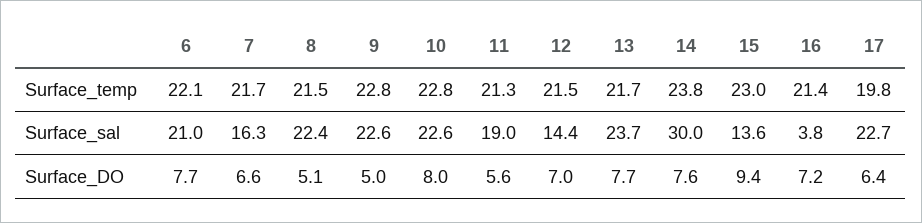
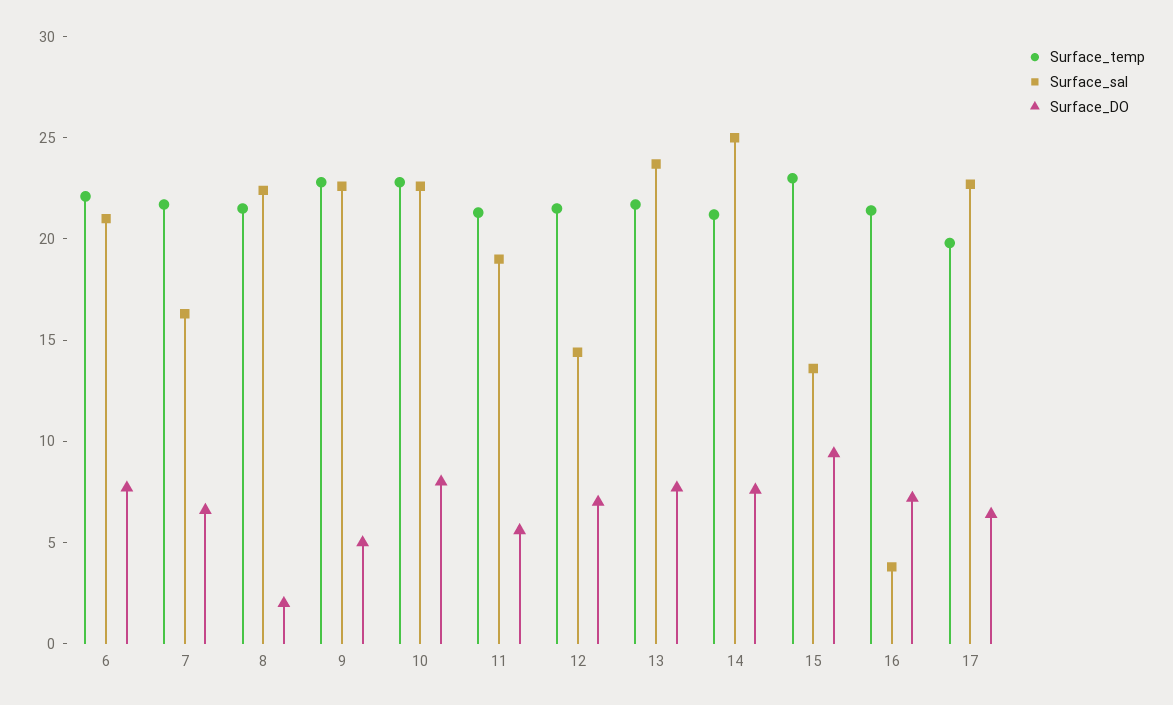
Surface_temp, 14: 23.8 -> 21
Surface_sal, 14: 30 -> 25
Surface_DO, 8: 5.1 -> 2

